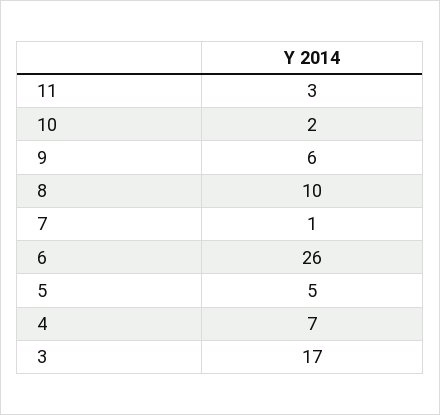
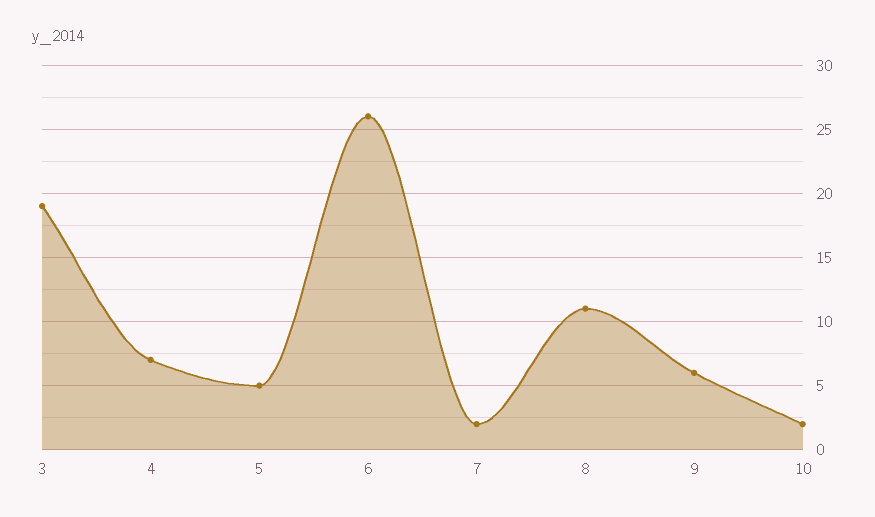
11: 3 -> none
8: 10 -> 11
7: 1 -> 2
3: 17 -> 19

